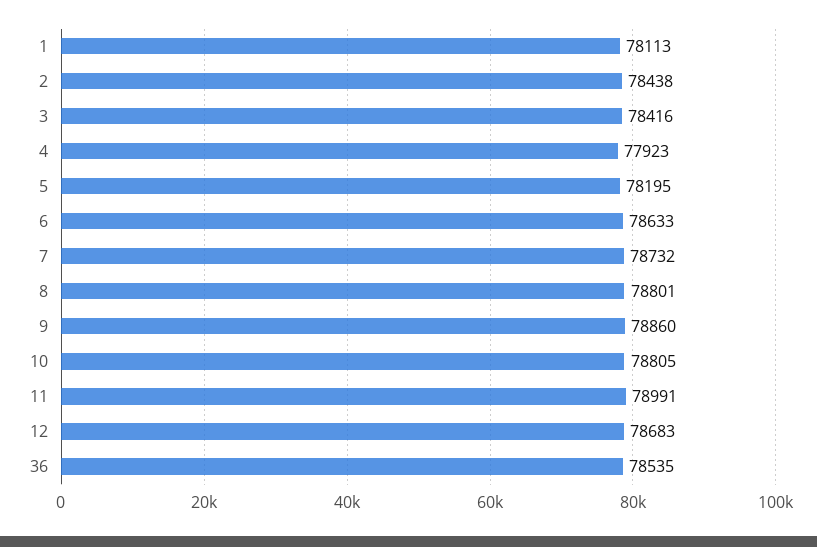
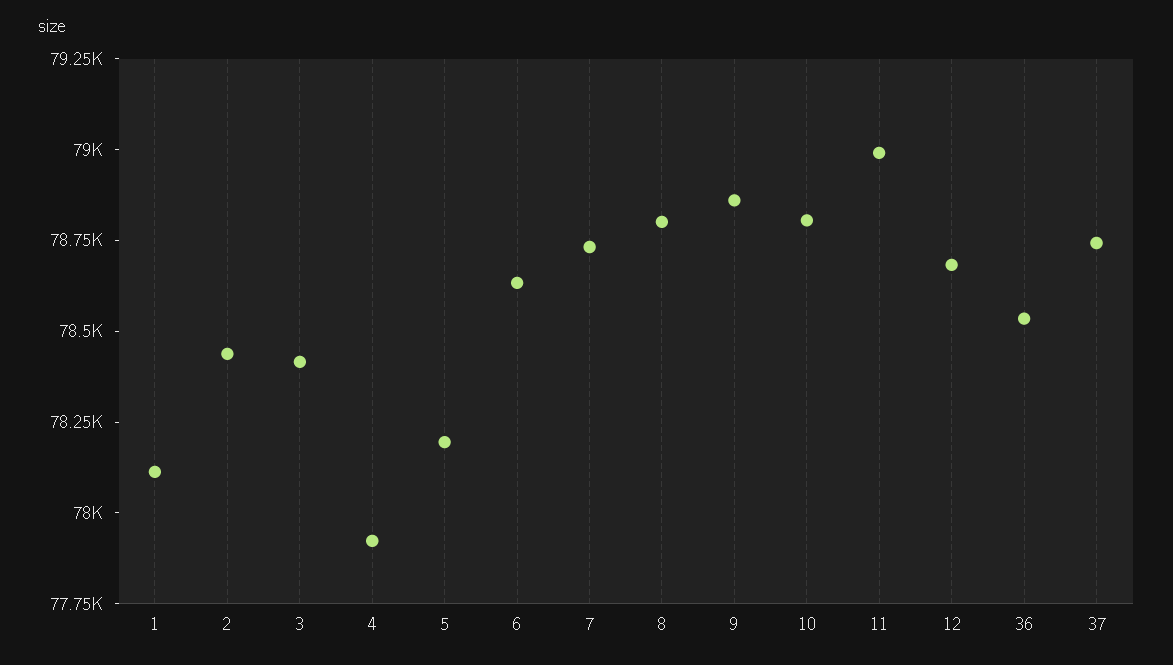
37: none -> 78750

